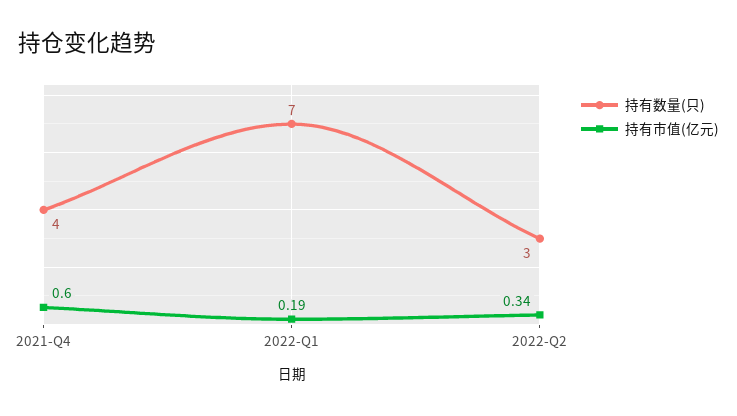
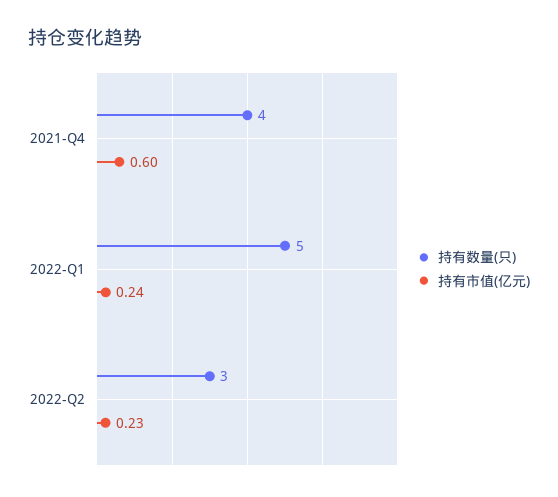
持有数量(只), 2022-Q1: 7 -> 5
持有市值(亿元), 2022-Q1: 0.19 -> 0.24
持有市值(亿元), 2022-Q2: 0.34 -> 0.23

